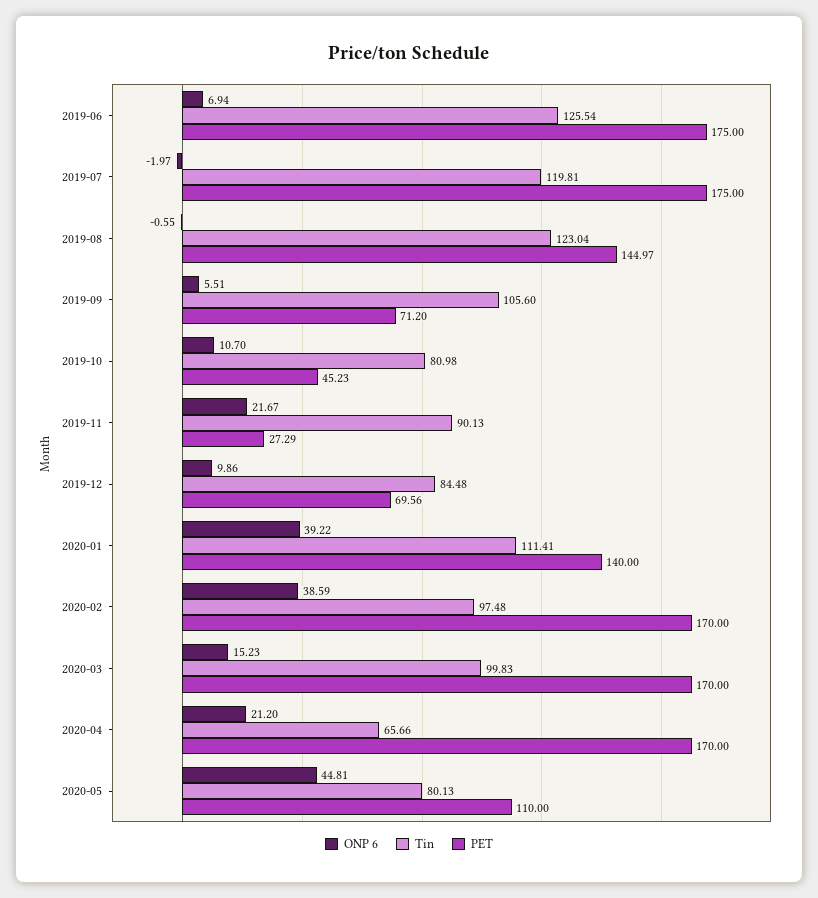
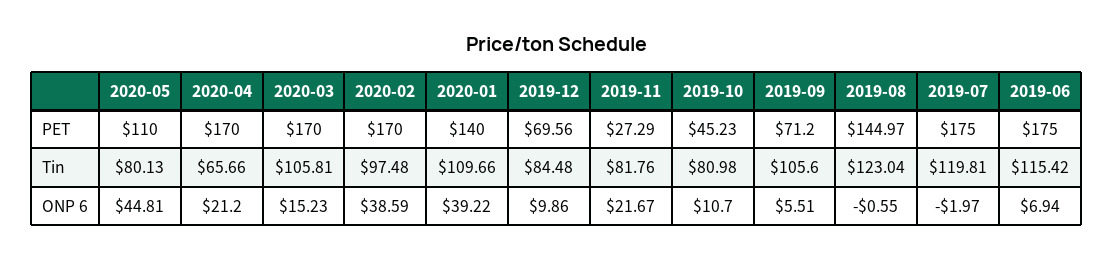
Tin, 2019-06: 125.54 -> 115.42
Tin, 2019-11: 90.13 -> 81.76
Tin, 2020-01: 111.41 -> 109.66
Tin, 2020-03: 99.83 -> 105.81

